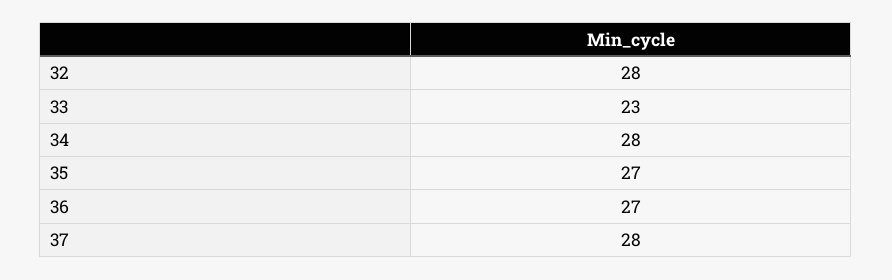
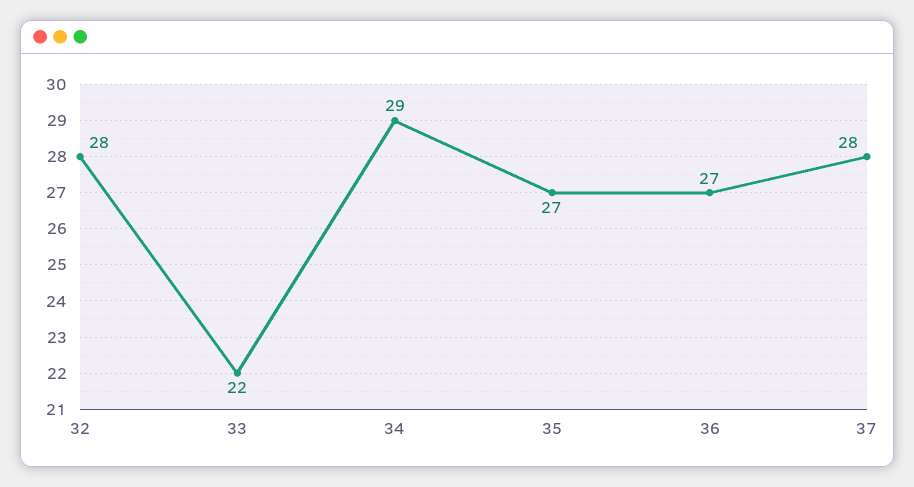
33: 23 -> 22
34: 28 -> 29

